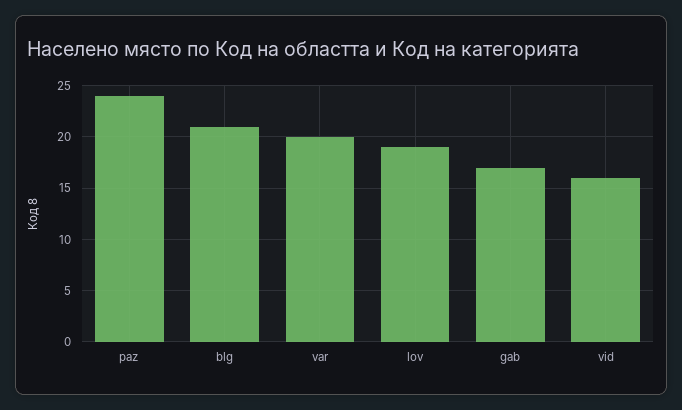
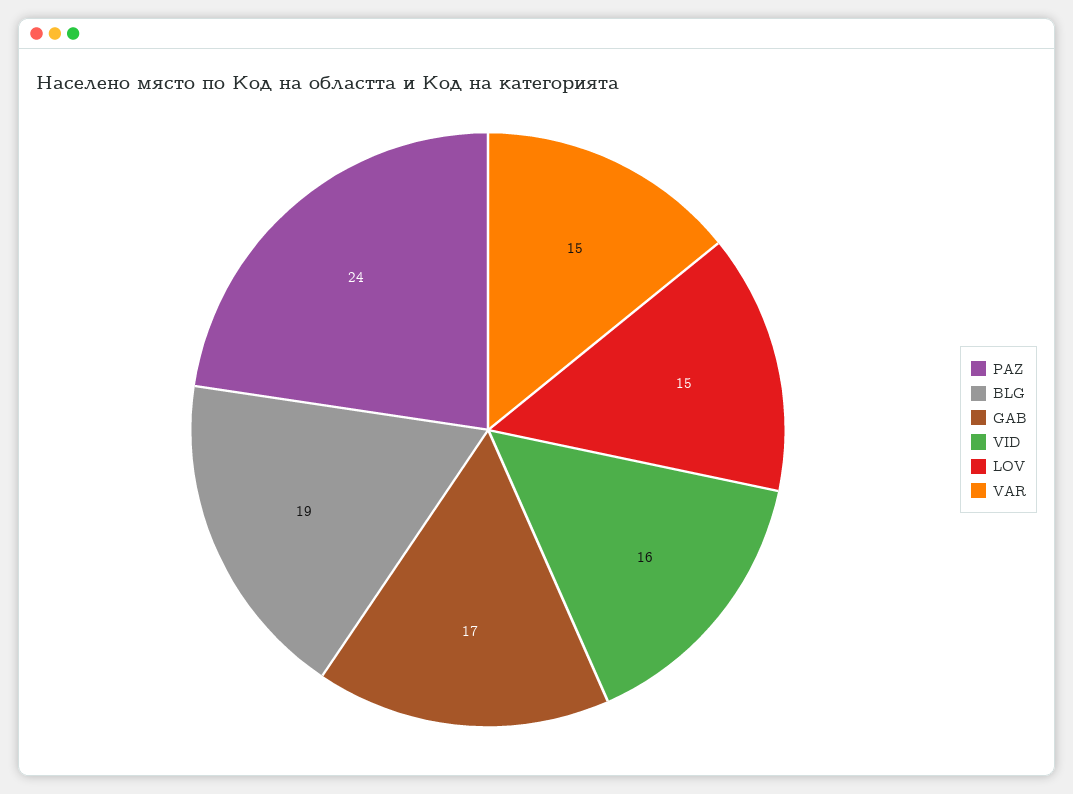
blg: 21 -> 19
var: 20 -> 15
lov: 19 -> 15

